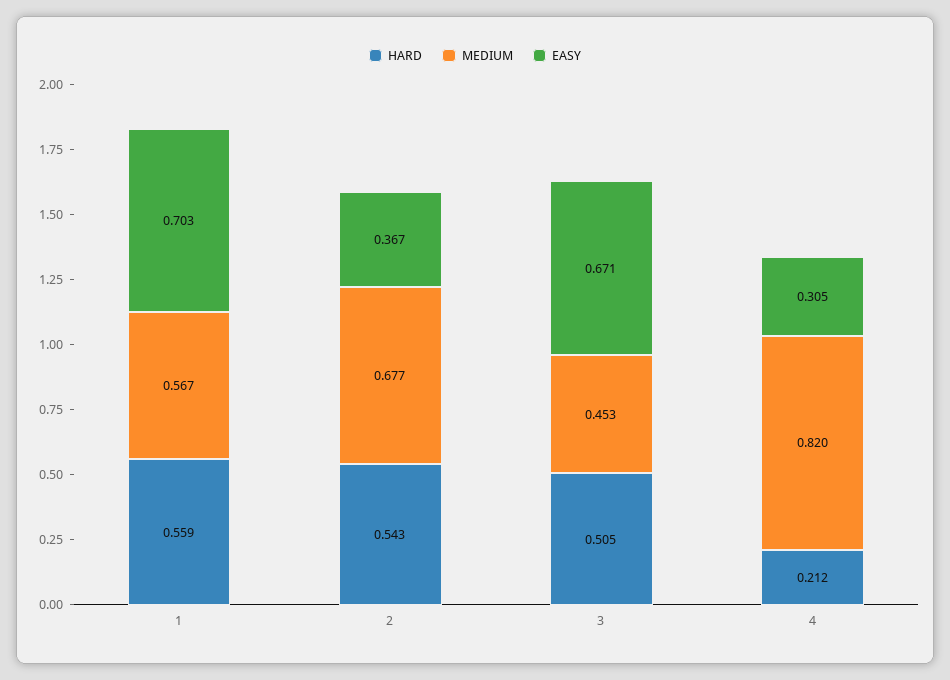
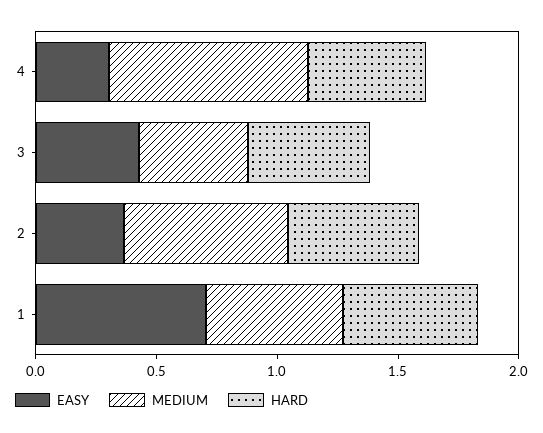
EASY, 3: 0.671 -> 0.4
HARD, 4: 0.212 -> 0.5

